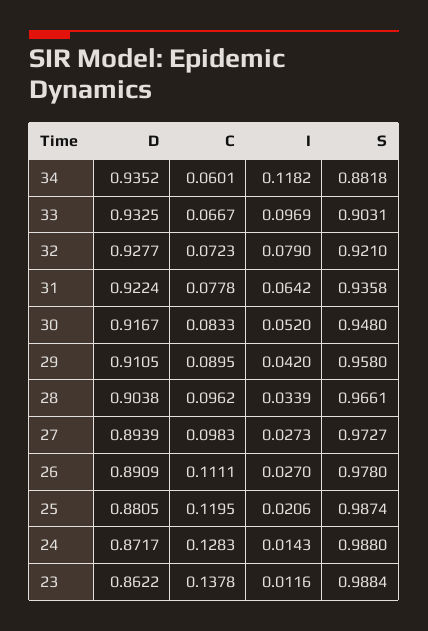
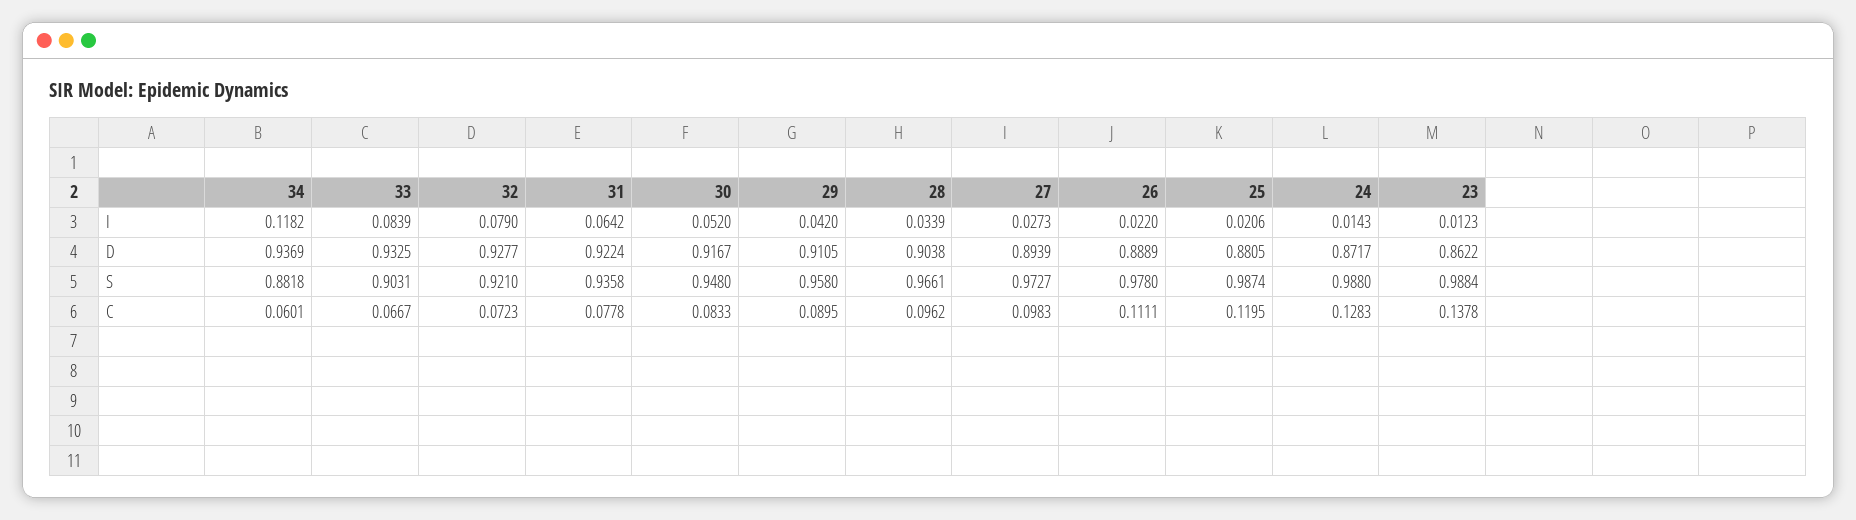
D, 34: 0.9352 -> 0.9369
I, 33: 0.0969 -> 0.0839
D, 26: 0.8909 -> 0.8889
I, 26: 0.027 -> 0.022
I, 23: 0.0116 -> 0.0123

